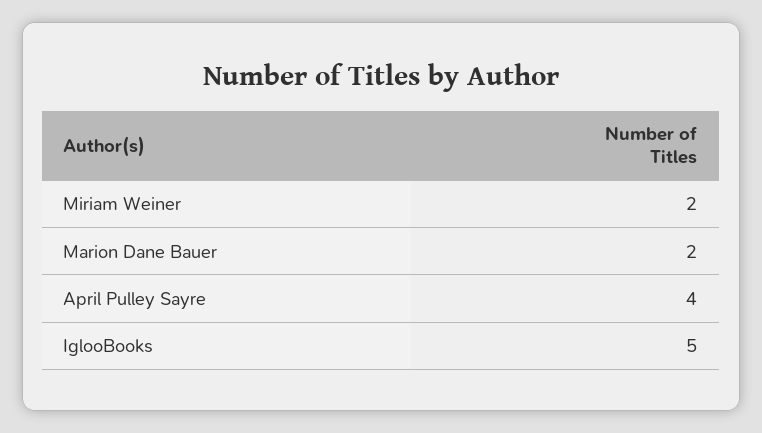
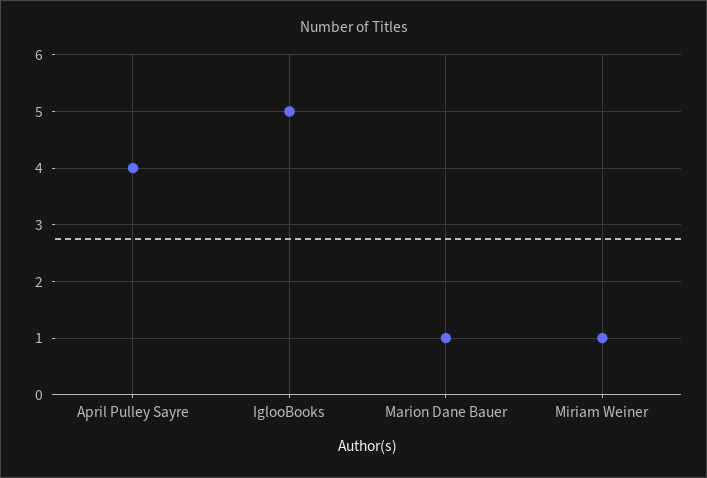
Miriam Weiner: 2 -> 1
Marion Dane Bauer: 2 -> 1

